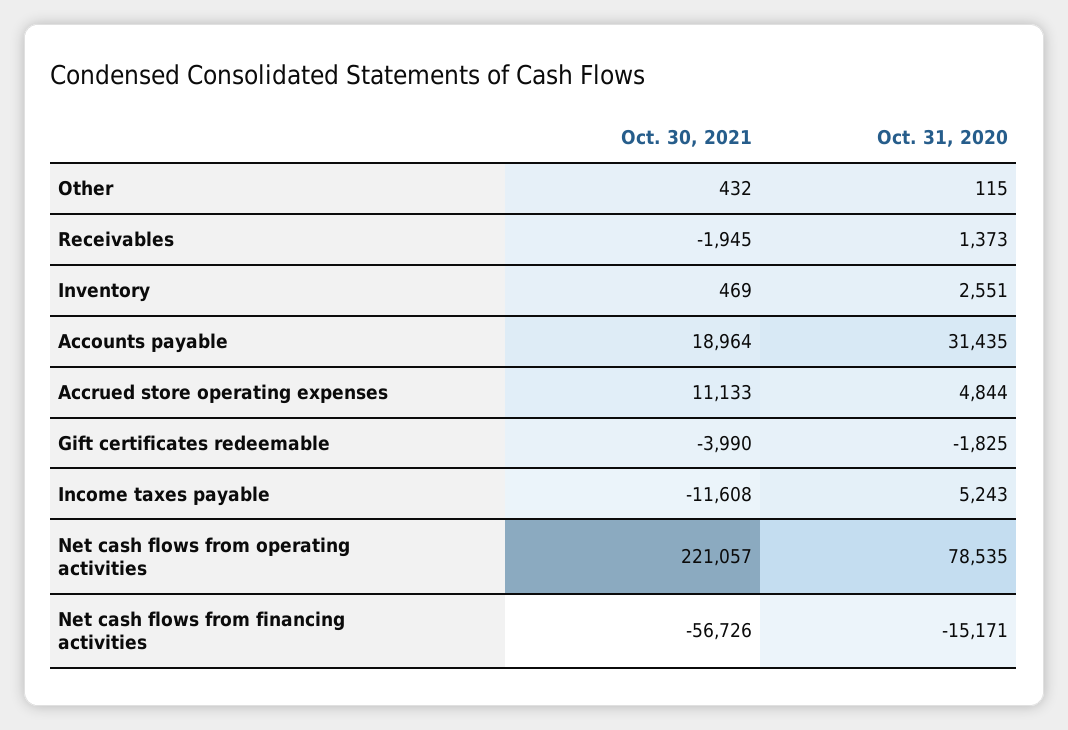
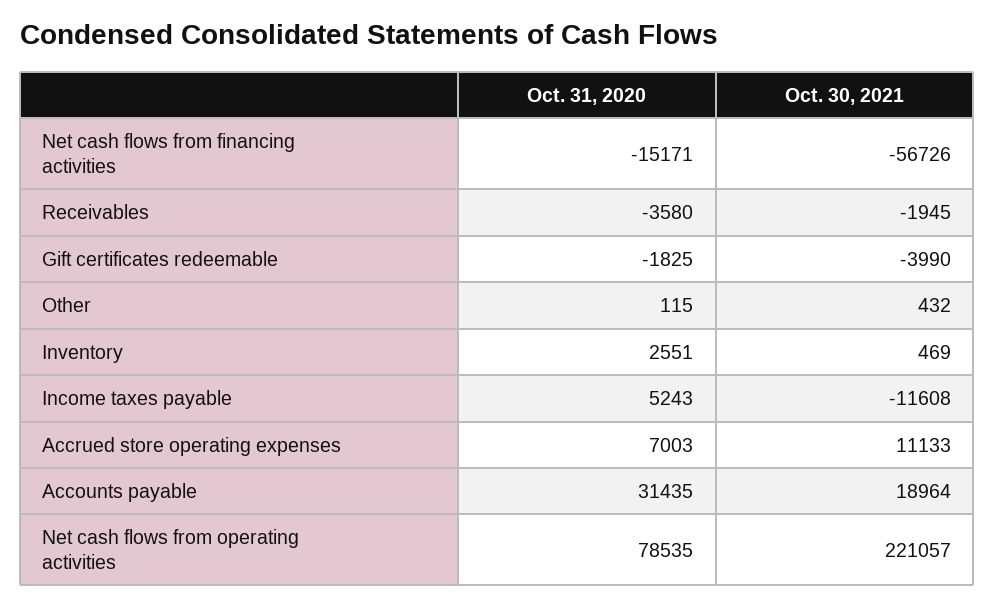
Oct. 31, 2020, Receivables: 1373 -> -3580
Oct. 31, 2020, Accrued store operating expenses: 4844 -> 7003

